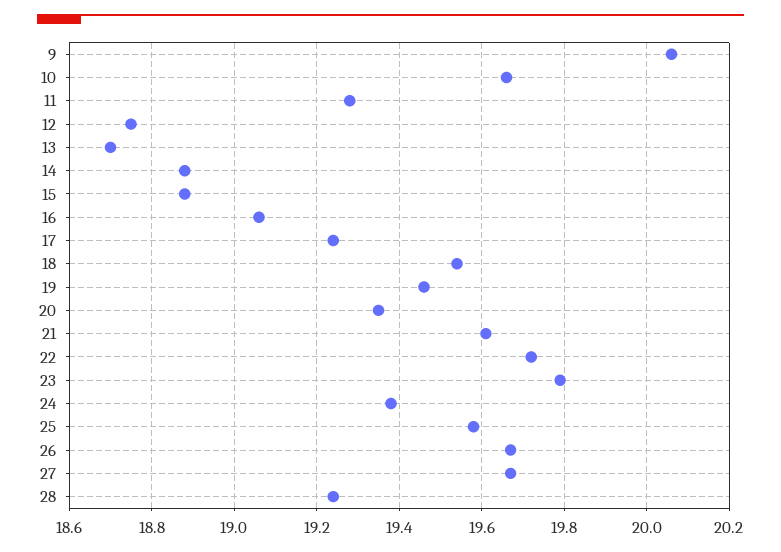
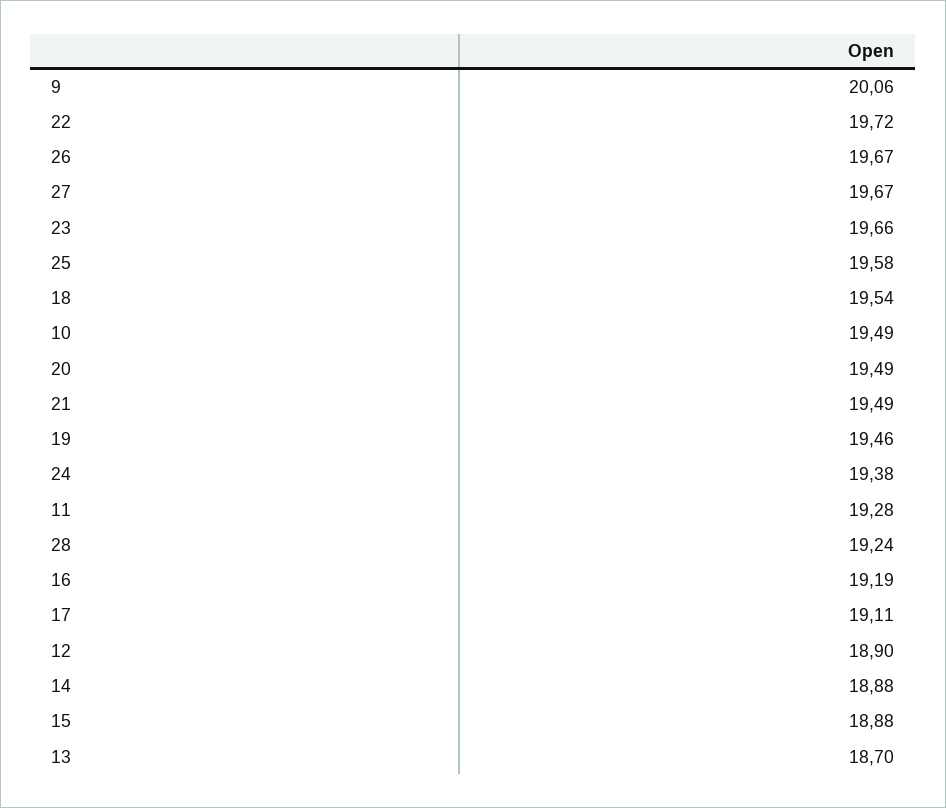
10: 19.65 -> 19.49
12: 18.75 -> 18.9
16: 19.05 -> 19.19
17: 19.25 -> 19.11
20: 19.35 -> 19.49
21: 19.6 -> 19.49
23: 19.8 -> 19.66

